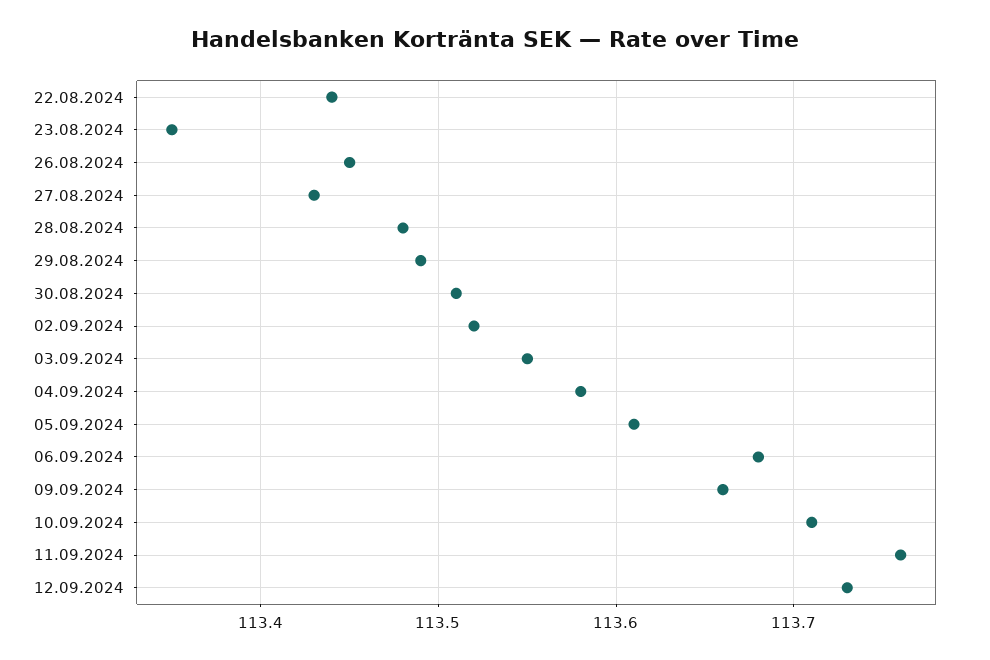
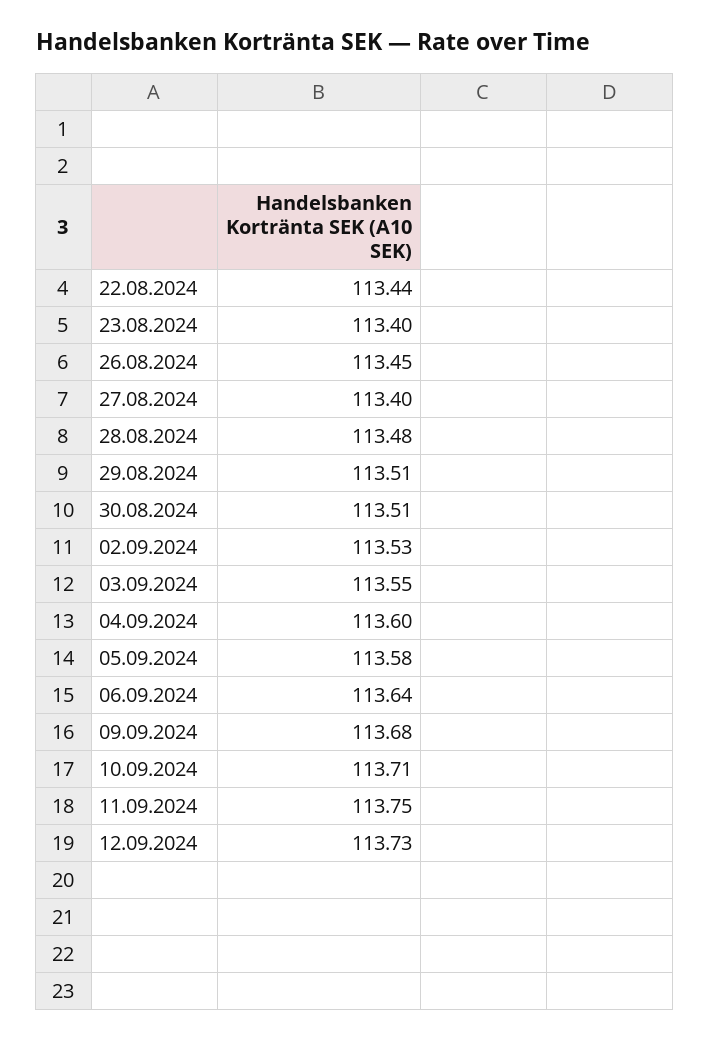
23.08.2024: 113.35 -> 113.4
27.08.2024: 113.43 -> 113.4
29.08.2024: 113.49 -> 113.51
02.09.2024: 113.52 -> 113.53
04.09.2024: 113.58 -> 113.6
05.09.2024: 113.61 -> 113.58
06.09.2024: 113.68 -> 113.64
09.09.2024: 113.66 -> 113.68
11.09.2024: 113.76 -> 113.75

